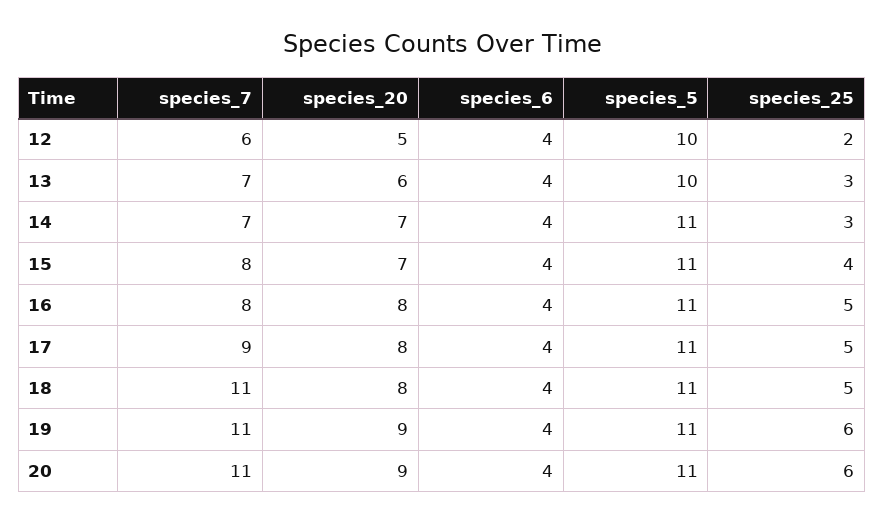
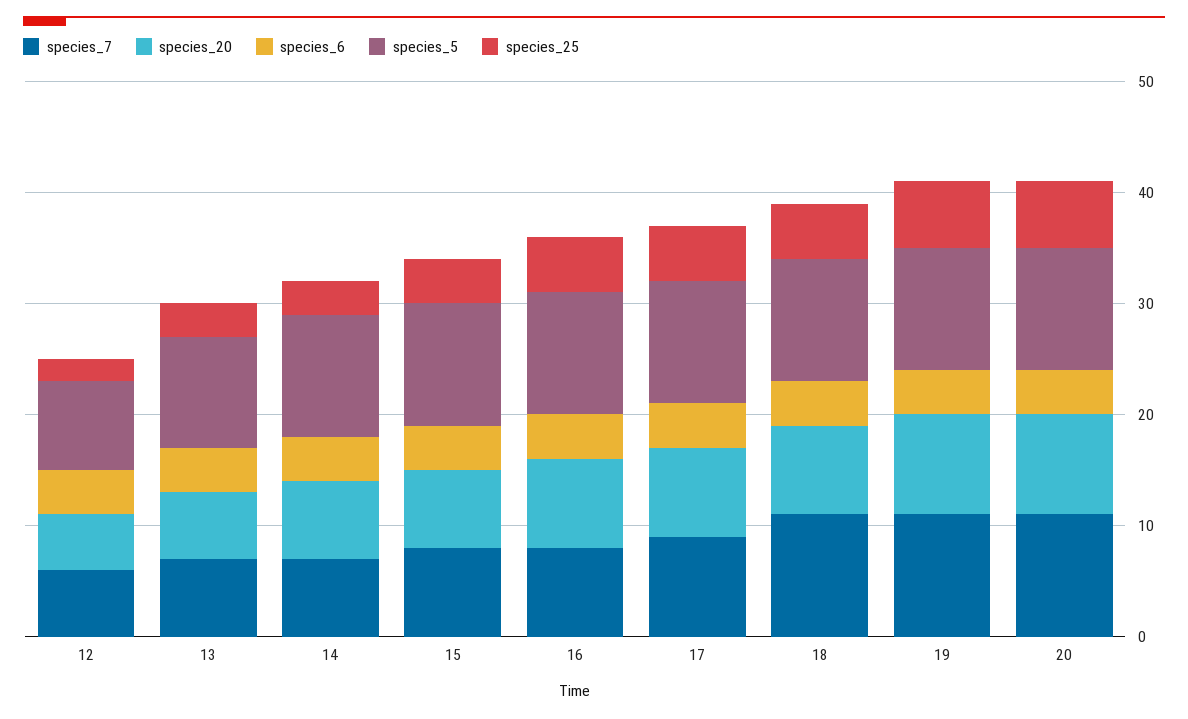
species_5, 12: 10 -> 8

